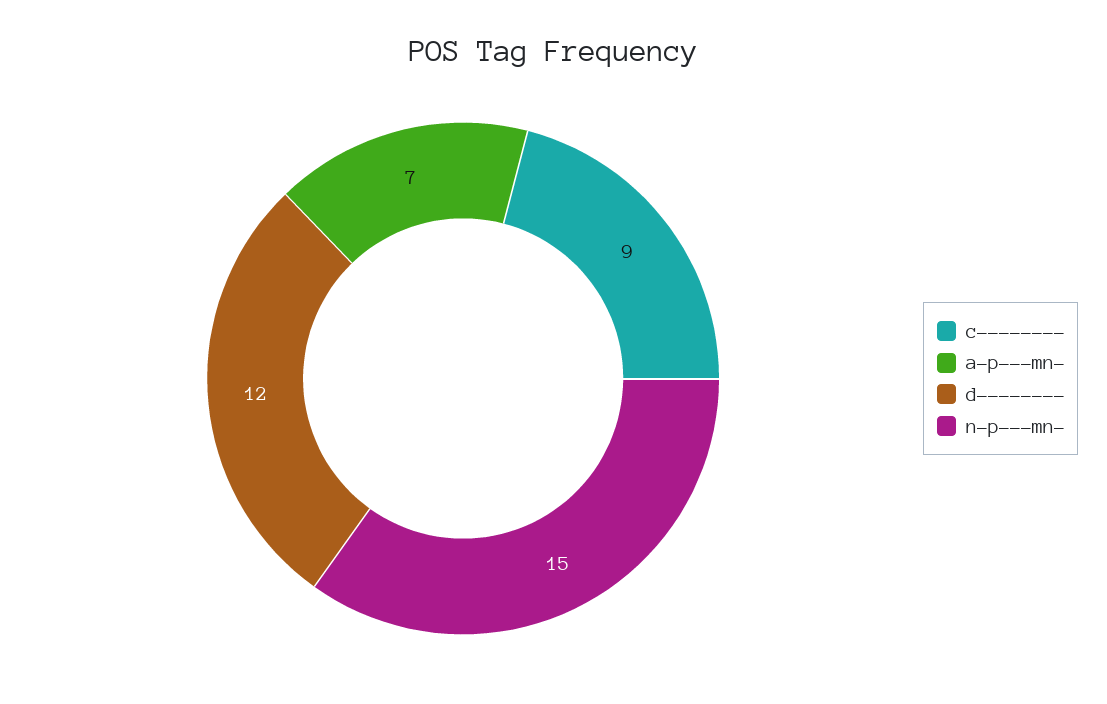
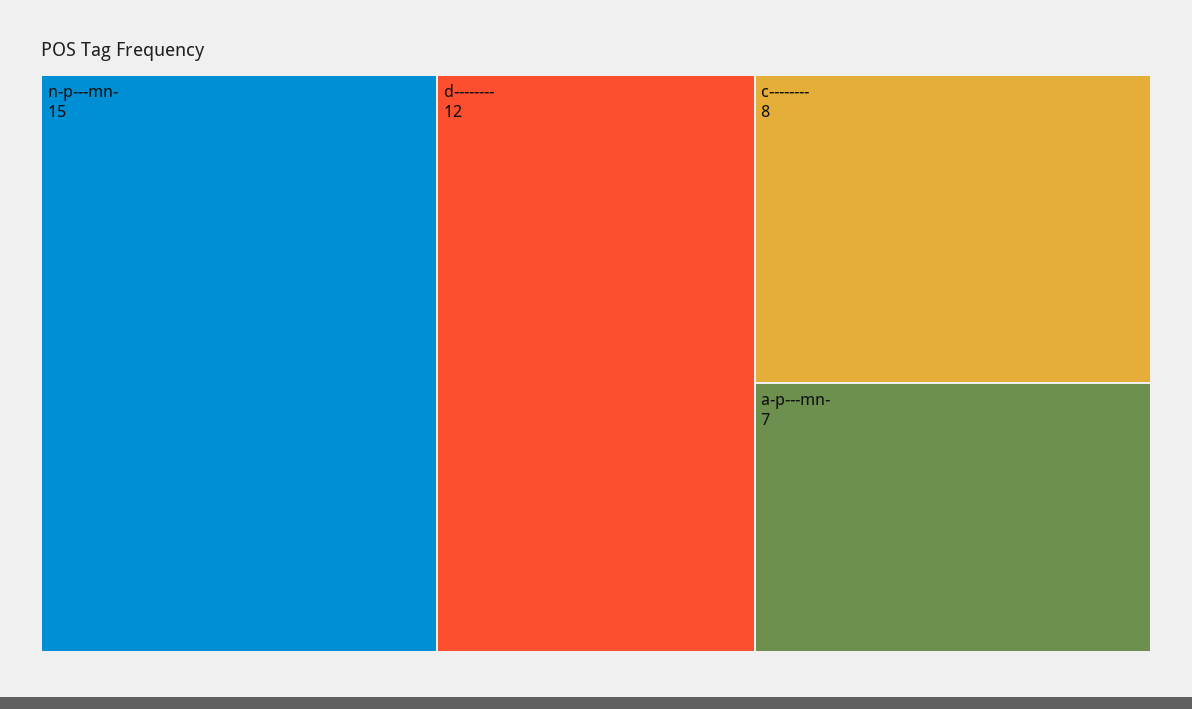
c--------: 9 -> 8

